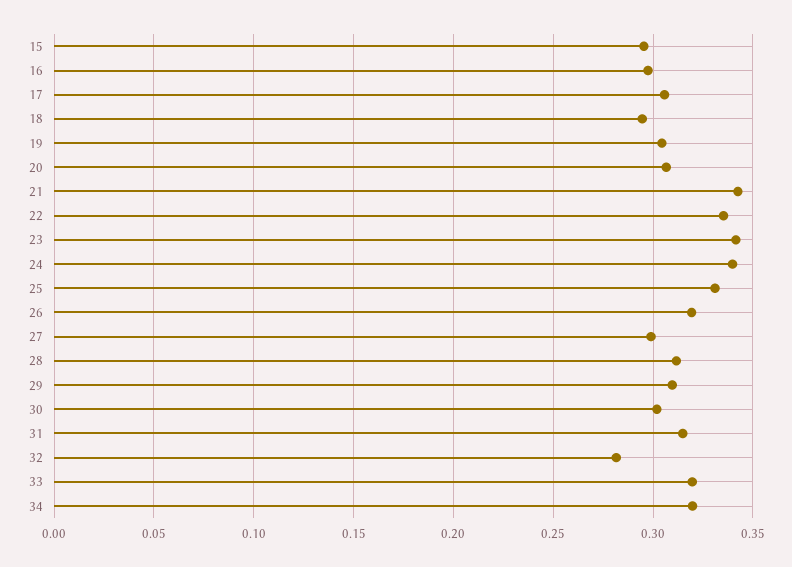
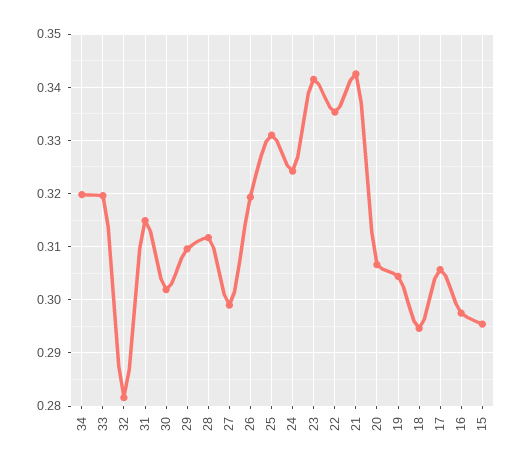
24: 0.34 -> 0.324

